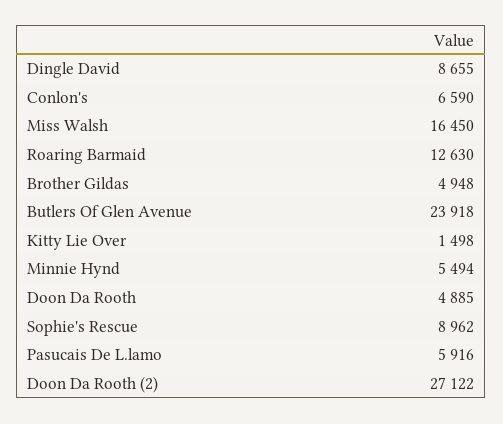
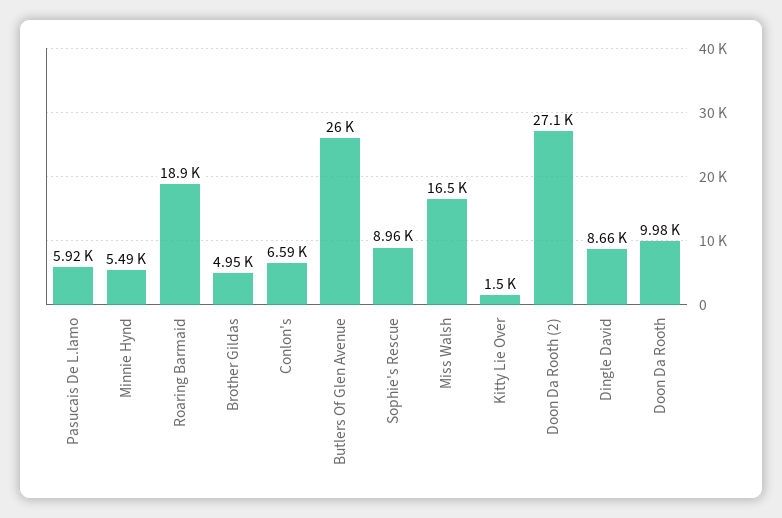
Roaring Barmaid: 12630 -> 18900
Butlers Of Glen Avenue: 23918 -> 26000
Doon Da Rooth: 4885 -> 9980

